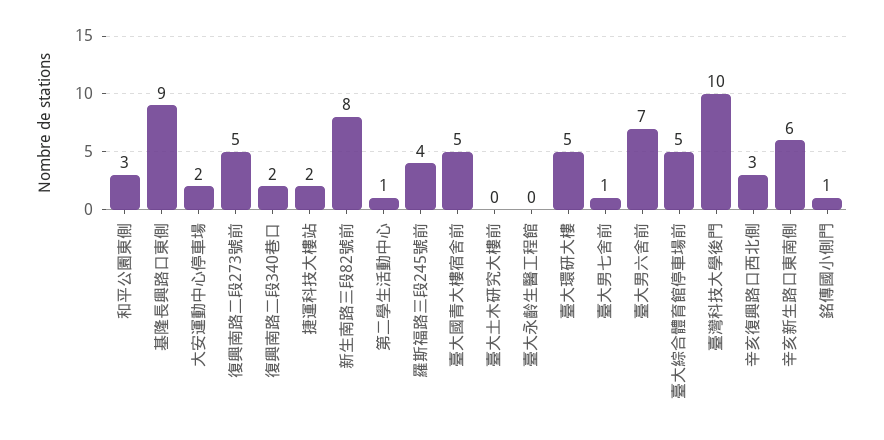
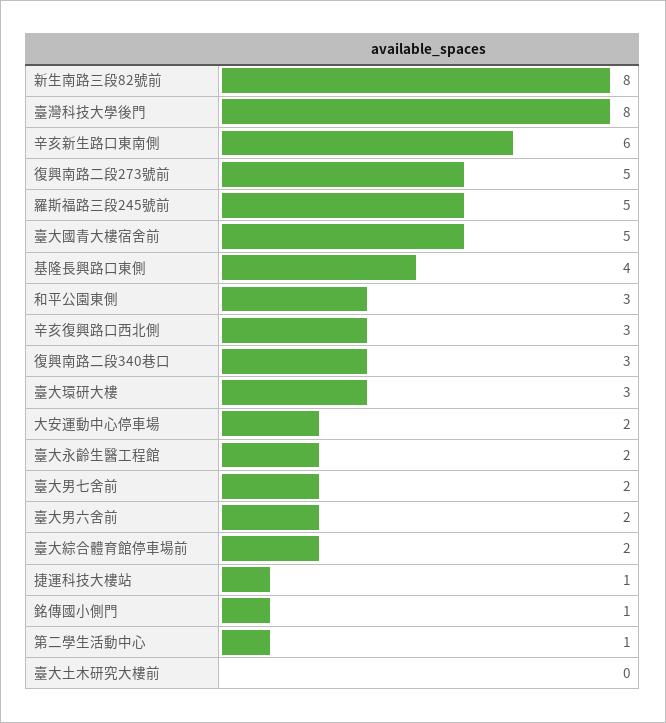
基隆長興路口東側: 9 -> 4
復興南路二段340巷口: 2 -> 3
捷運科技大樓站: 2 -> 1
羅斯福路三段245號前: 4 -> 5
臺大永齡生醫工程館: 0 -> 2
臺大環研大樓: 5 -> 3
臺大男七舍前: 1 -> 2
臺大男六舍前: 7 -> 2
臺大綜合體育館停車場前: 5 -> 2
臺灣科技大學後門: 10 -> 8

